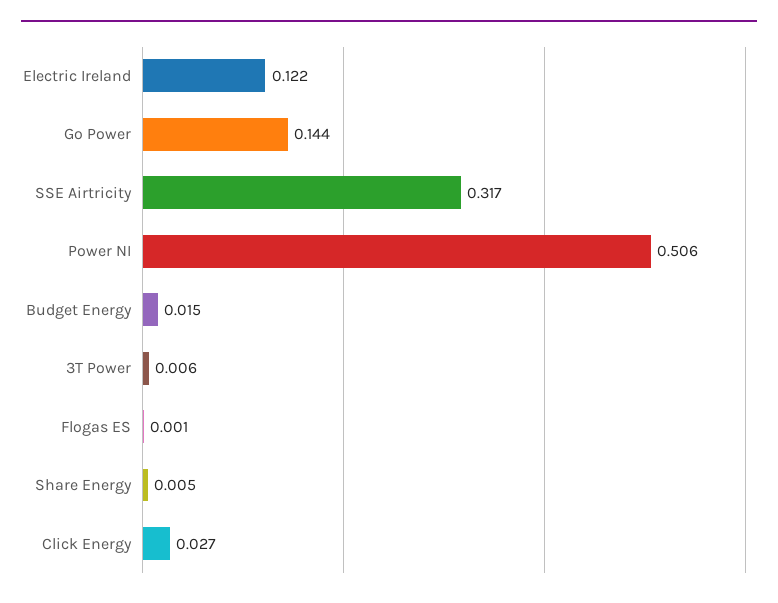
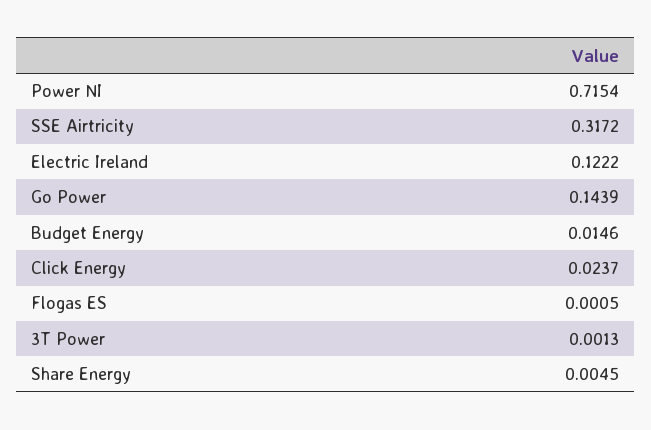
Power NI: 0.506 -> 0.7154
3T Power: 0.006 -> 0.0013
Click Energy: 0.027 -> 0.0237

